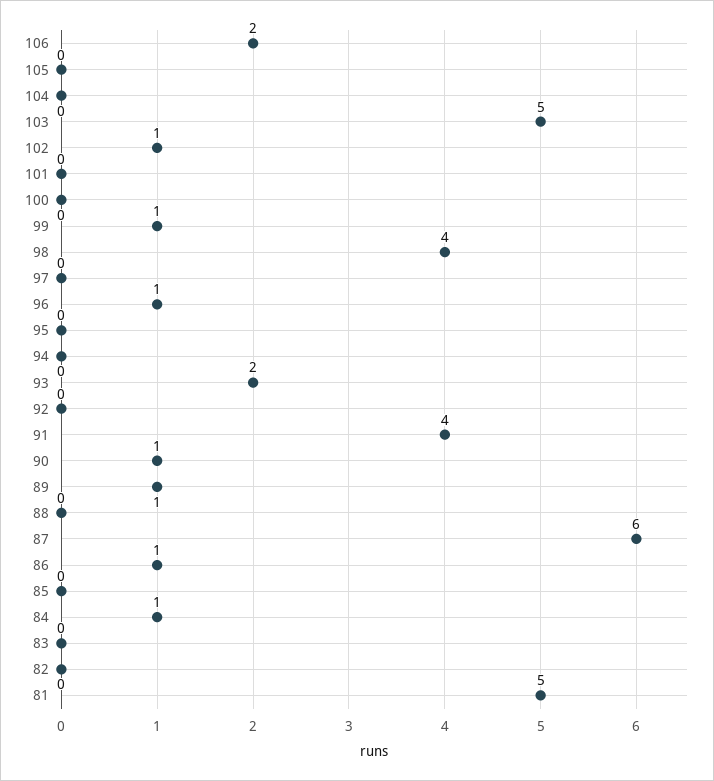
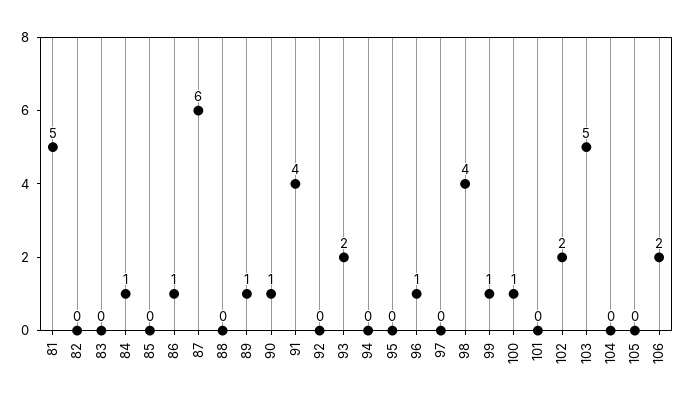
102: 1 -> 2
100: 0 -> 1

